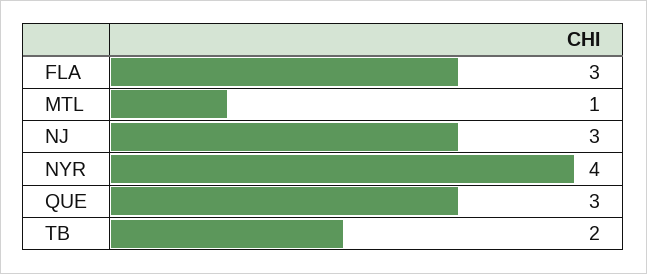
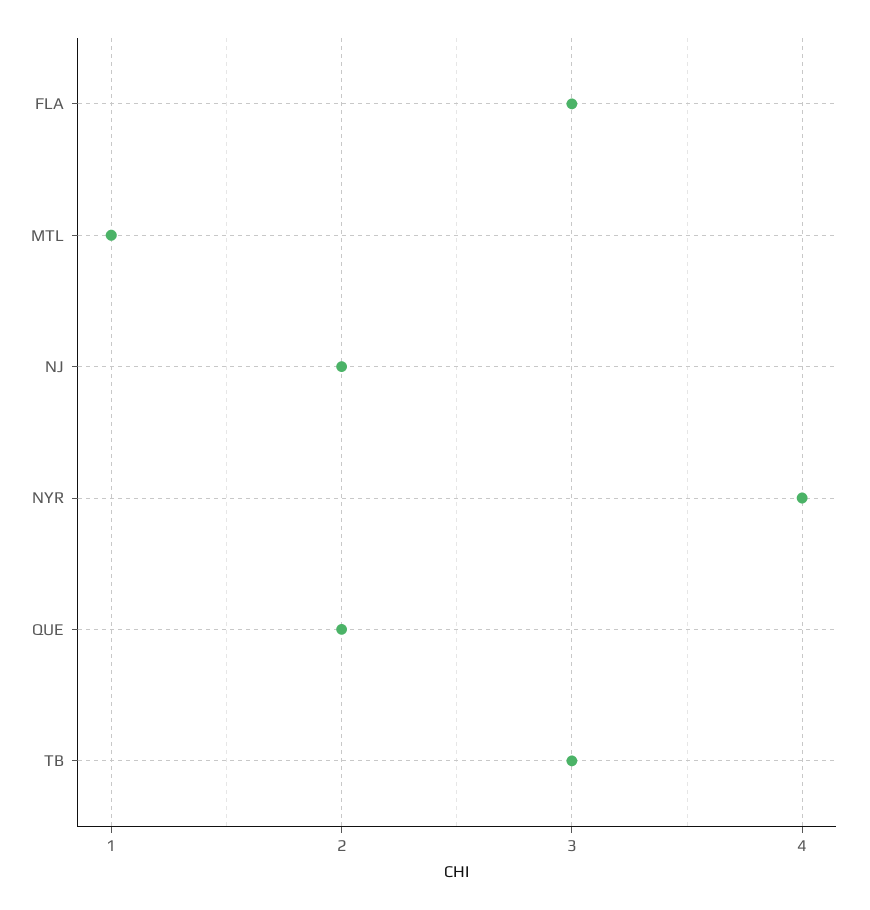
NJ: 3 -> 2
QUE: 3 -> 2
TB: 2 -> 3

